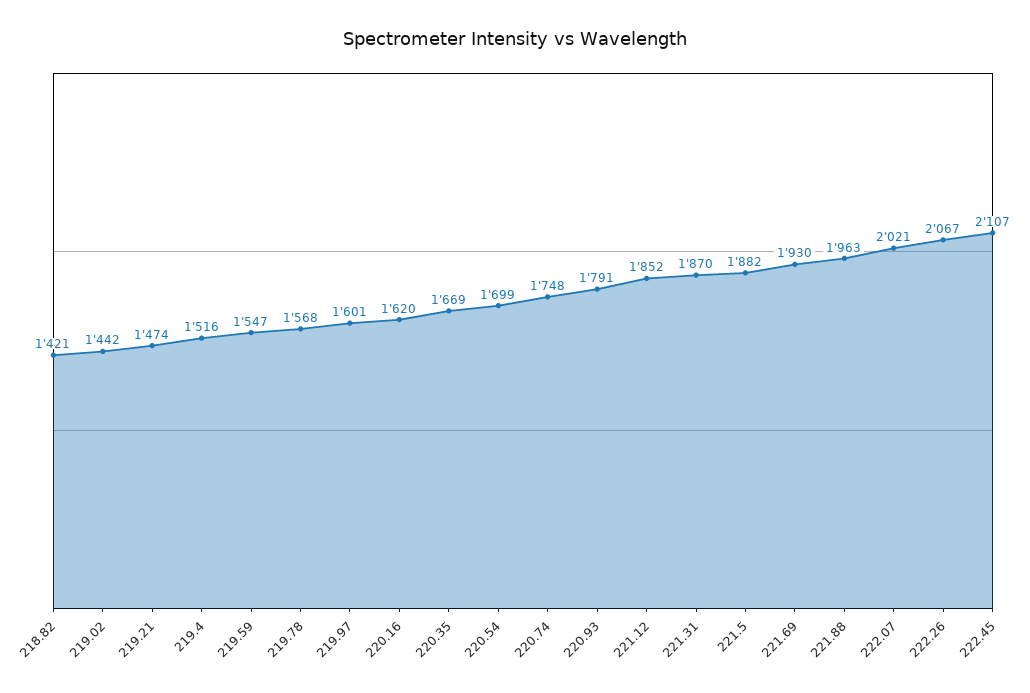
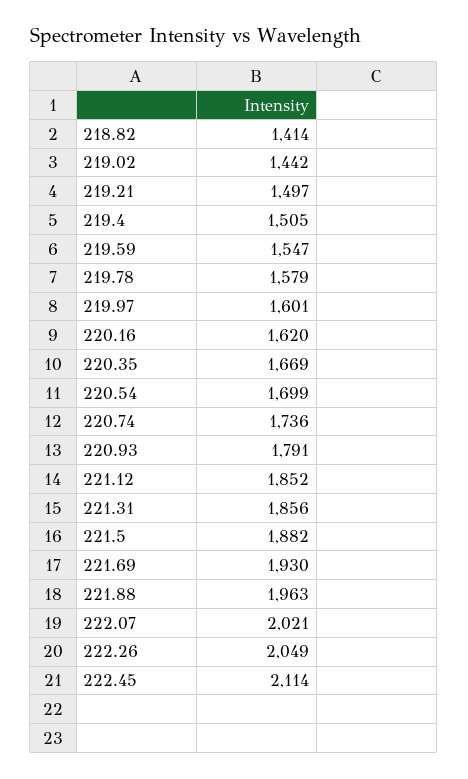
218.82: 1421 -> 1414
219.21: 1474 -> 1497
219.4: 1516 -> 1505
219.78: 1568 -> 1579
220.74: 1748 -> 1736
221.31: 1870 -> 1856
222.26: 2067 -> 2049
222.45: 2107 -> 2114

